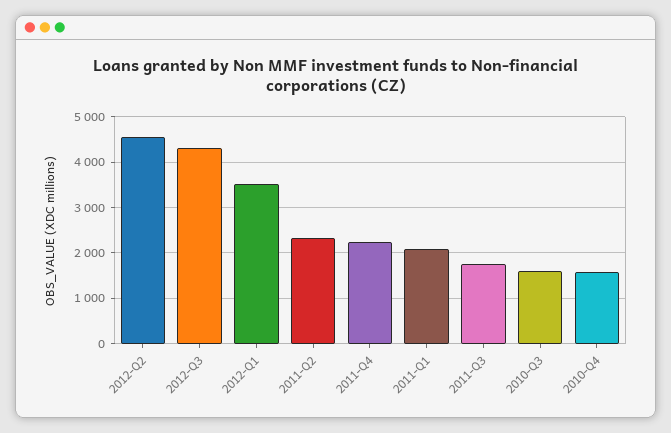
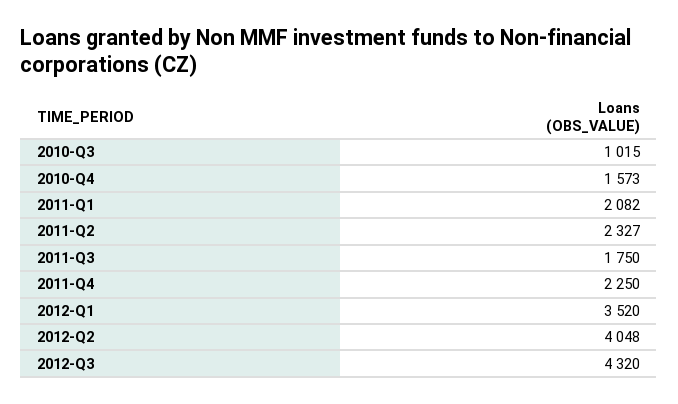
2012-Q2: 4600 -> 4048
2010-Q3: 1600 -> 1015

